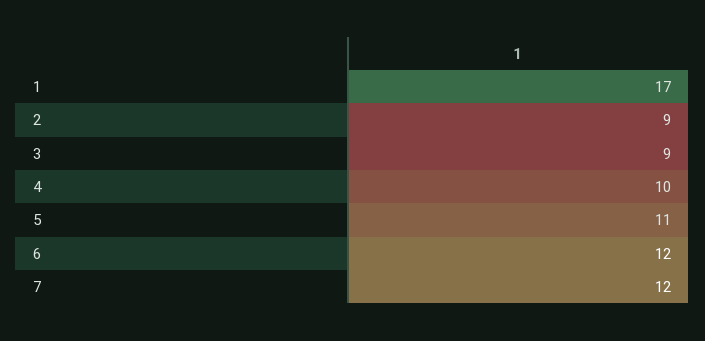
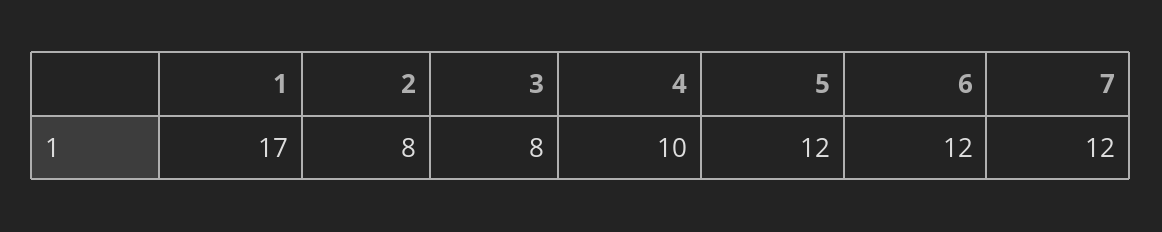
2: 9 -> 8
3: 9 -> 8
5: 11 -> 12

